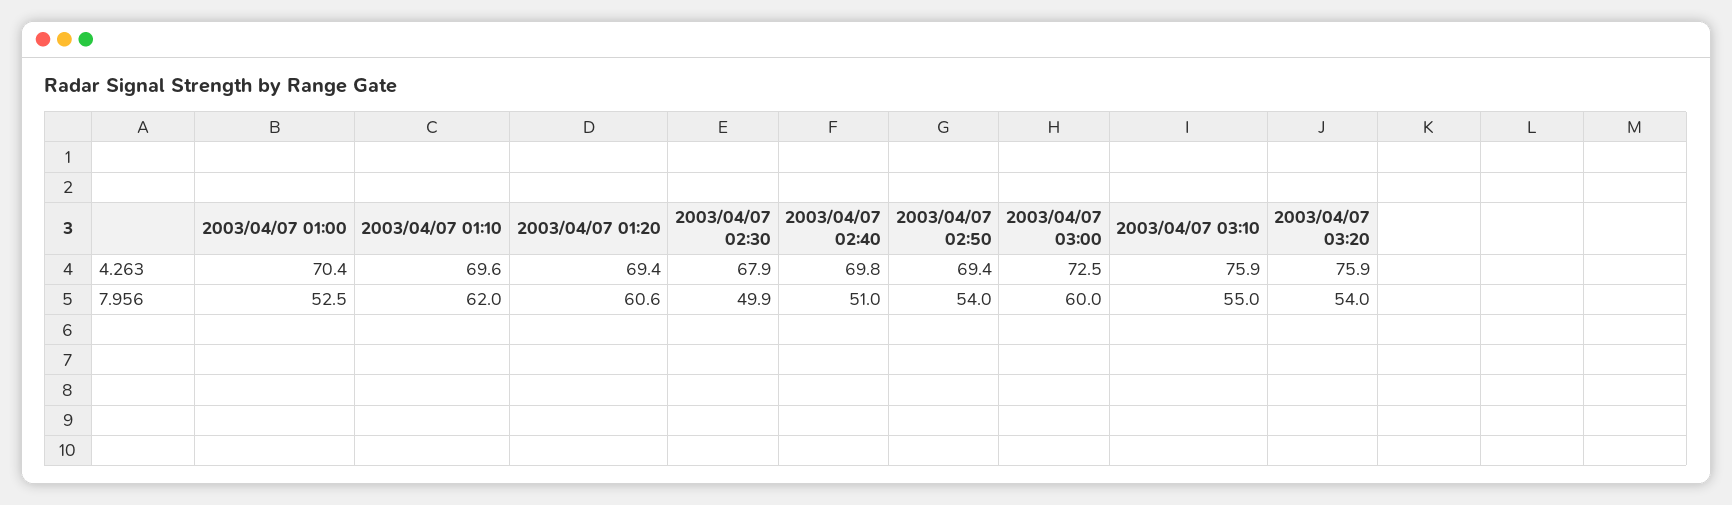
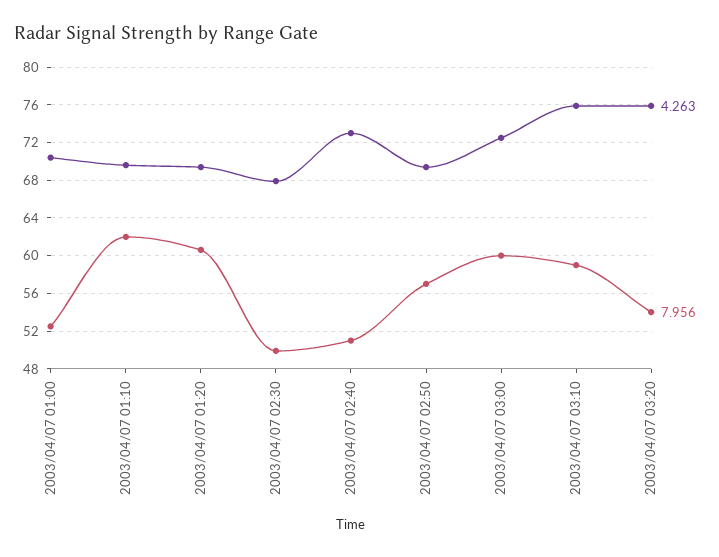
4.263, 2003/04/07 02:40: 69.8 -> 73
7.956, 2003/04/07 02:50: 54 -> 57
7.956, 2003/04/07 03:10: 55 -> 59

